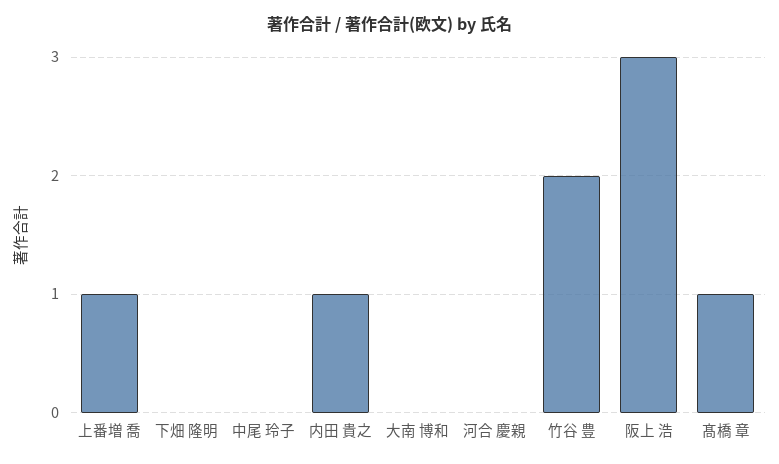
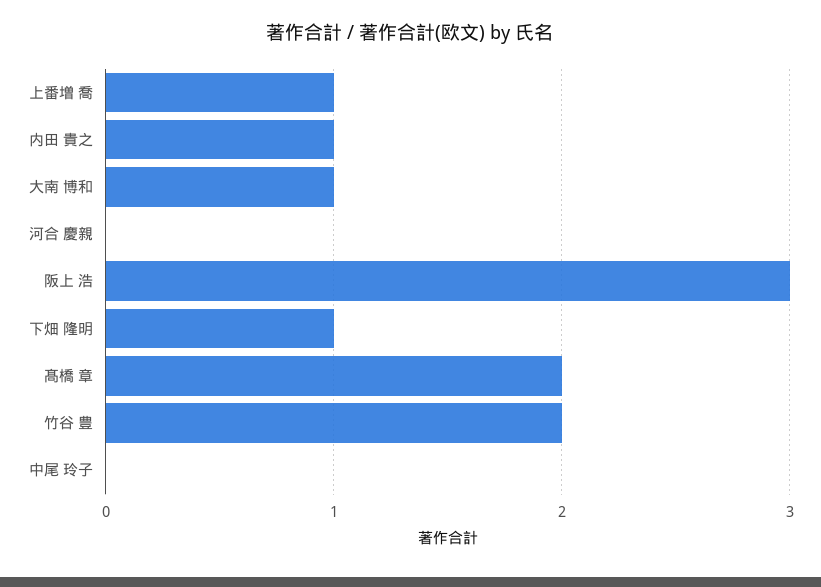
下畑 隆明: 0 -> 1
大南 博和: 0 -> 1
髙橋 章: 1 -> 2

